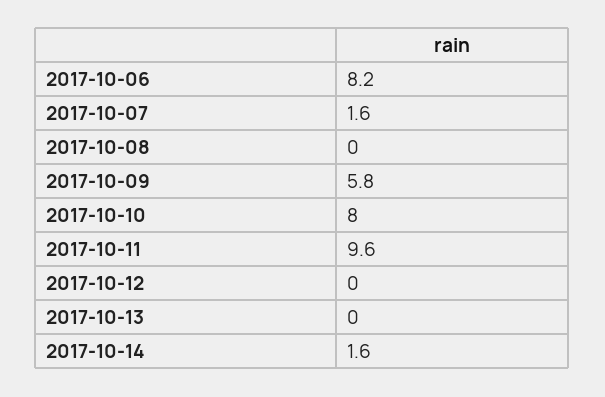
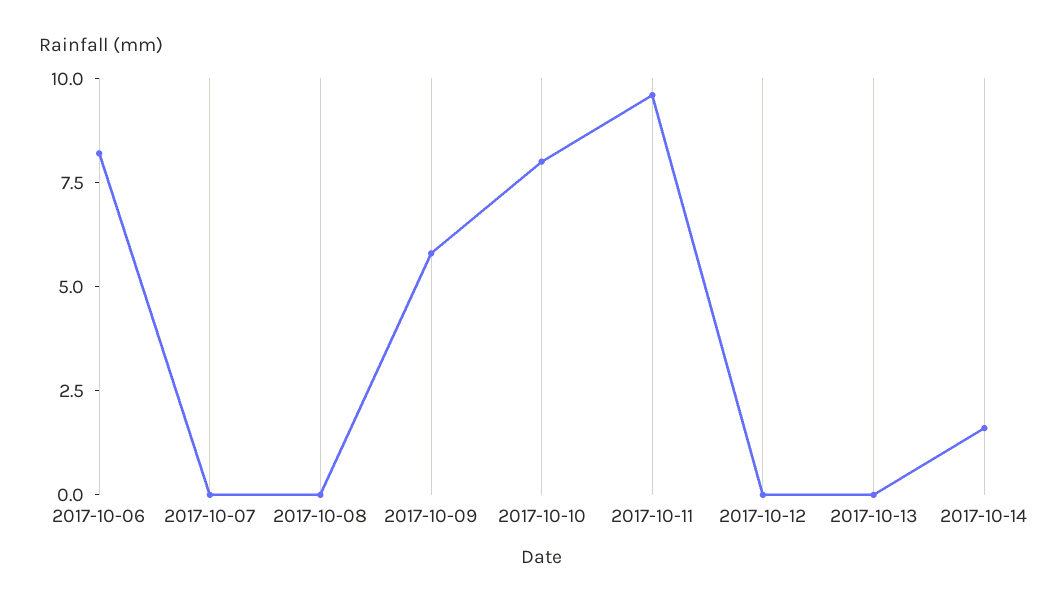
2017-10-07: 1.6 -> 0

